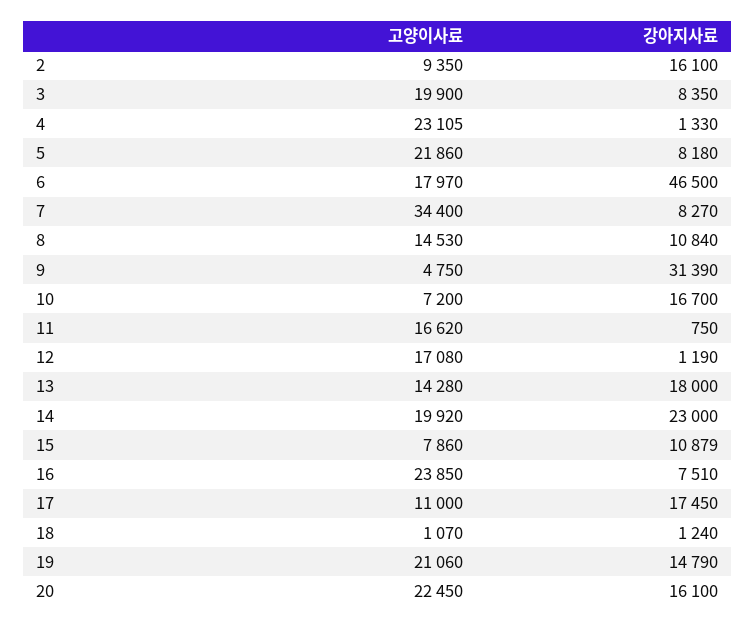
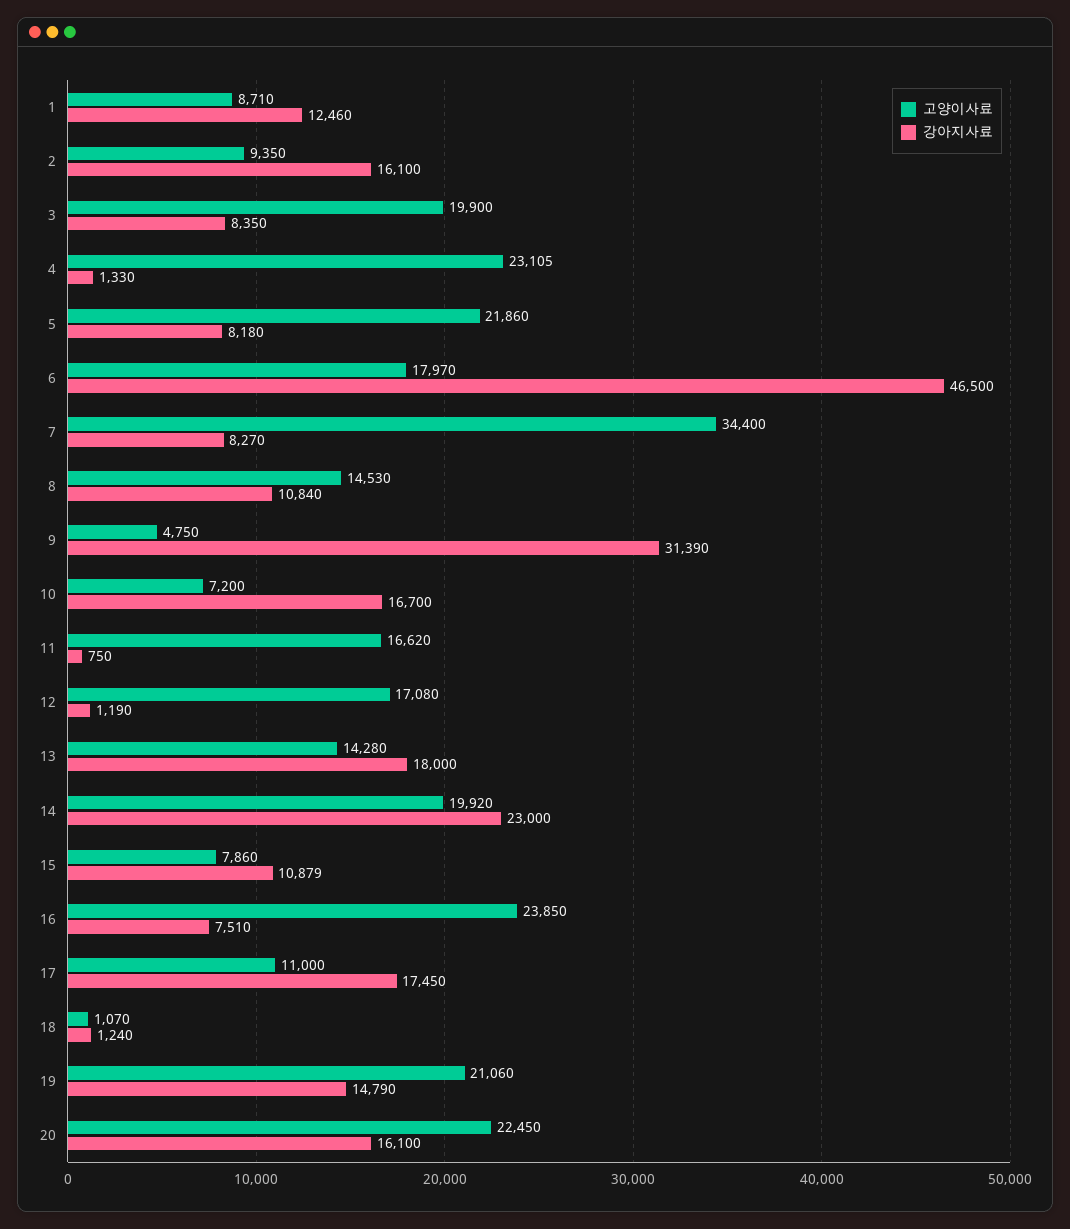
고양이사료, 1: none -> 8710
강아지사료, 1: none -> 12460

